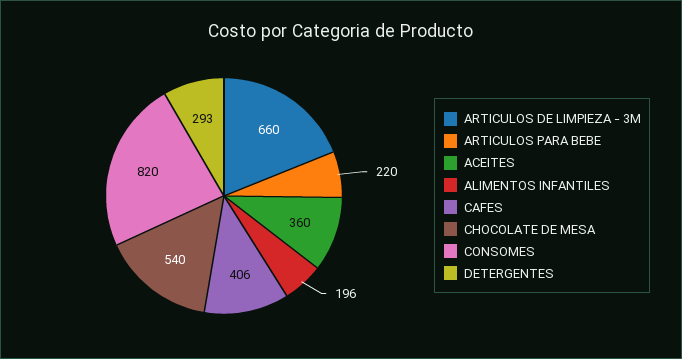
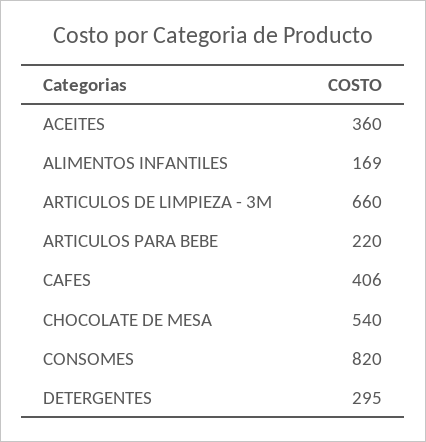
ALIMENTOS INFANTILES: 196 -> 169
DETERGENTES: 293 -> 295

